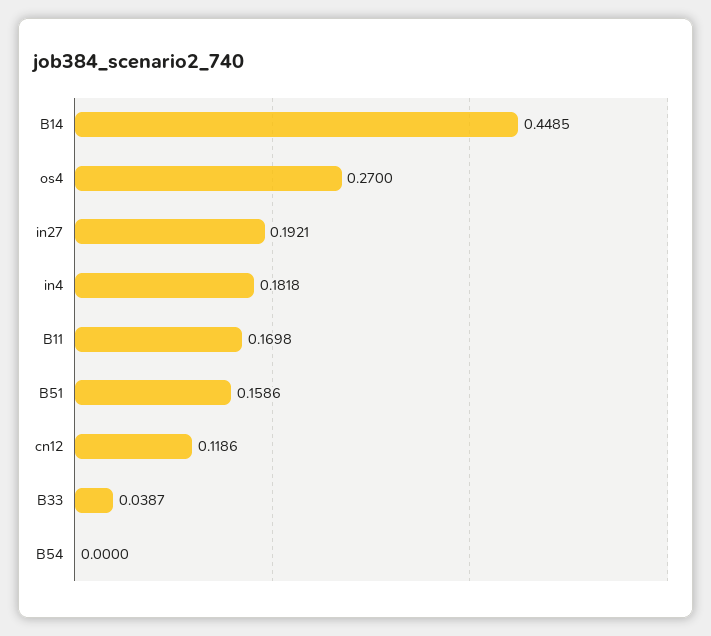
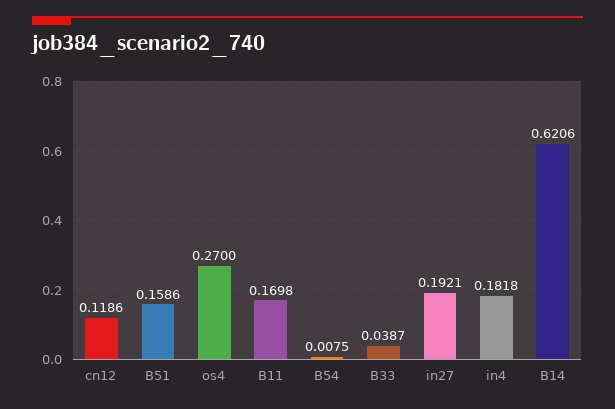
B14: 0.4485 -> 0.6206
B54: 0 -> 0.0075

